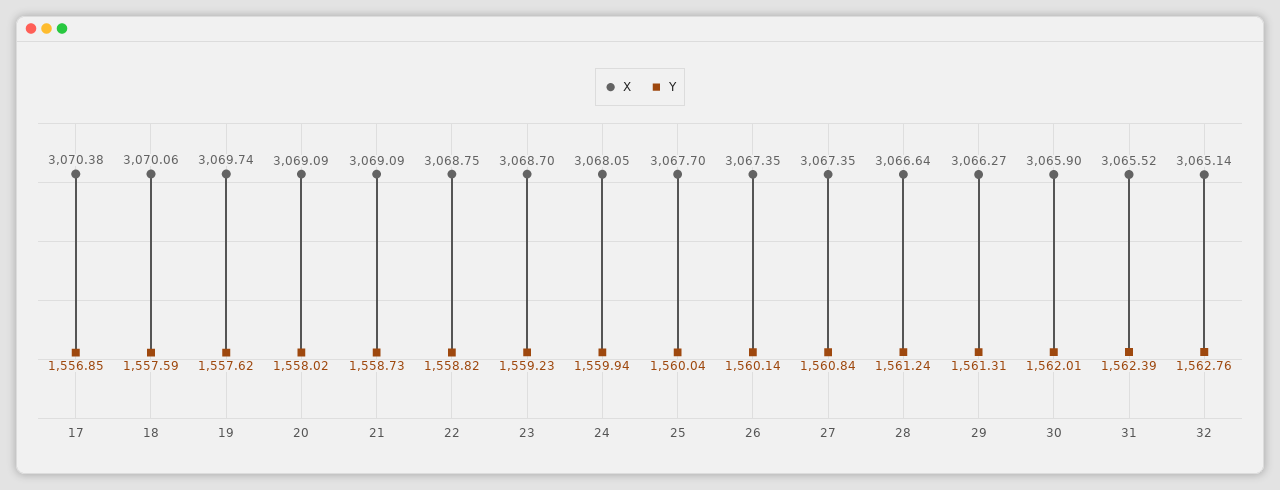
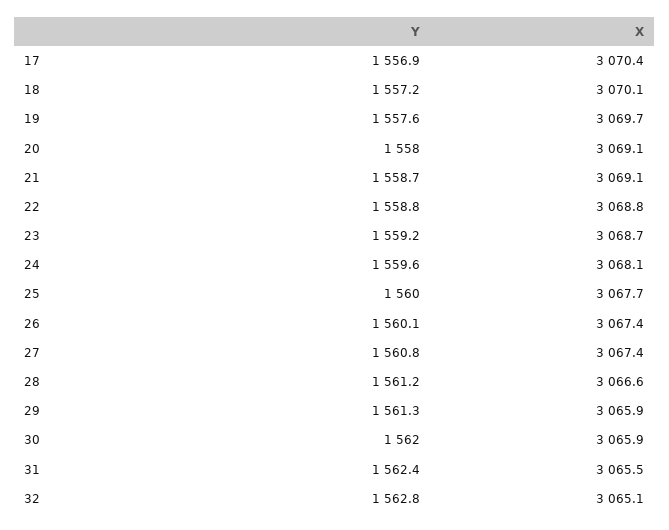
Y, 18: 1557.59 -> 1557.2
Y, 24: 1559.94 -> 1559.6
X, 29: 3066.27 -> 3065.9

